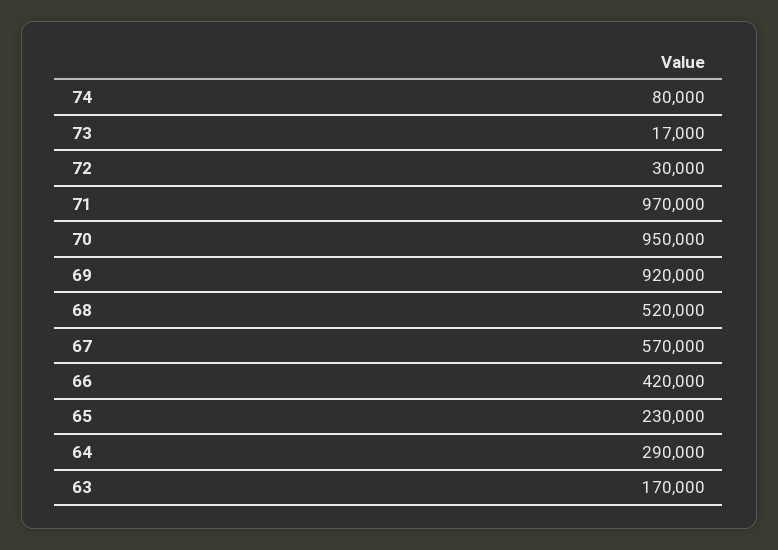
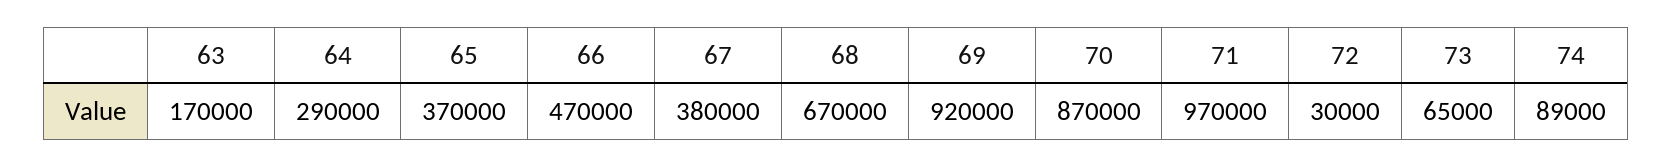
74: 80000 -> 89000
73: 17000 -> 65000
70: 950000 -> 870000
68: 520000 -> 670000
67: 570000 -> 380000
66: 420000 -> 470000
65: 230000 -> 370000

